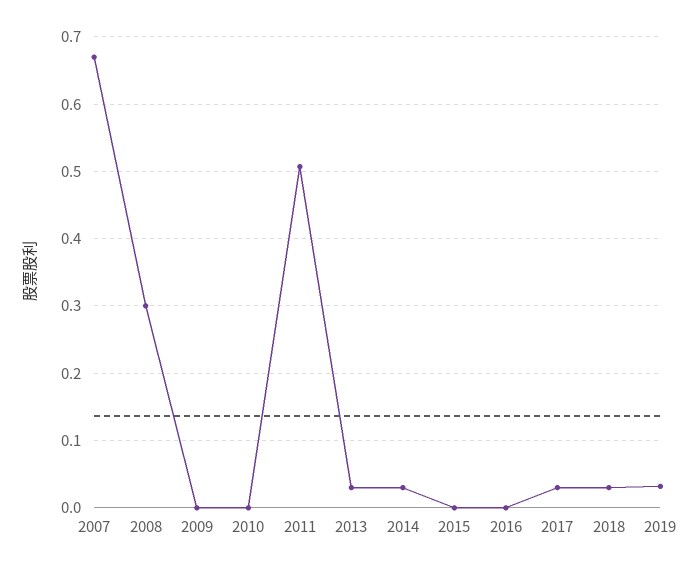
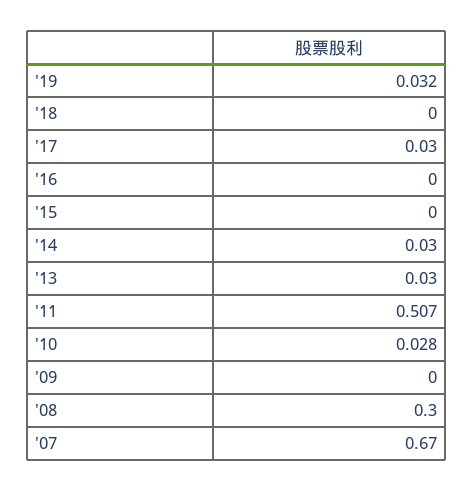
2010: 0 -> 0.028
2018: 0.03 -> 0

